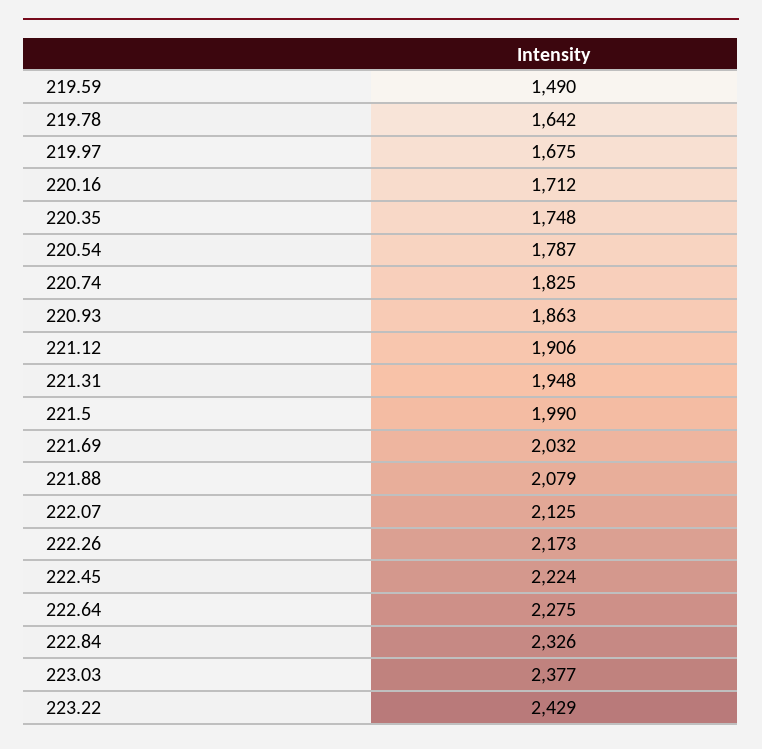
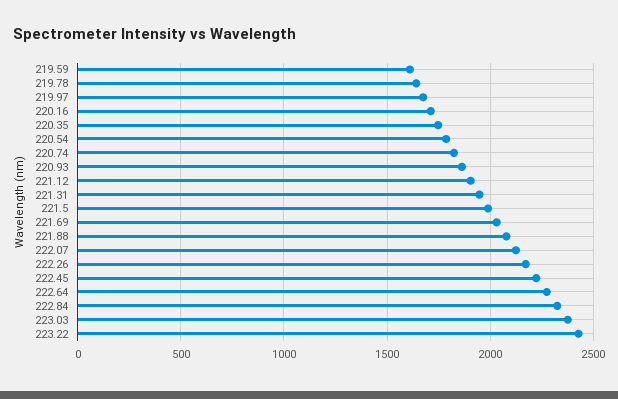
219.59: 1490 -> 1600

